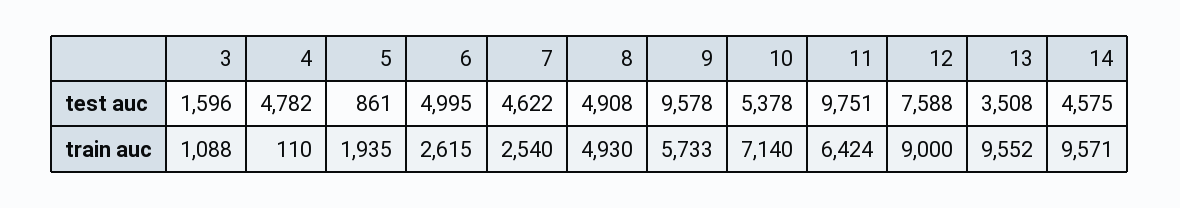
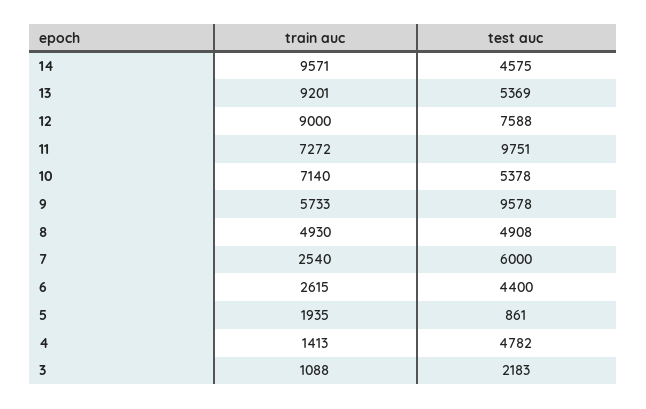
3, test auc: 1596 -> 2183
6, test auc: 4995 -> 4400
7, test auc: 4622 -> 6000
13, test auc: 3508 -> 5369
4, train auc: 110 -> 1413
11, train auc: 6424 -> 7272
13, train auc: 9552 -> 9201

